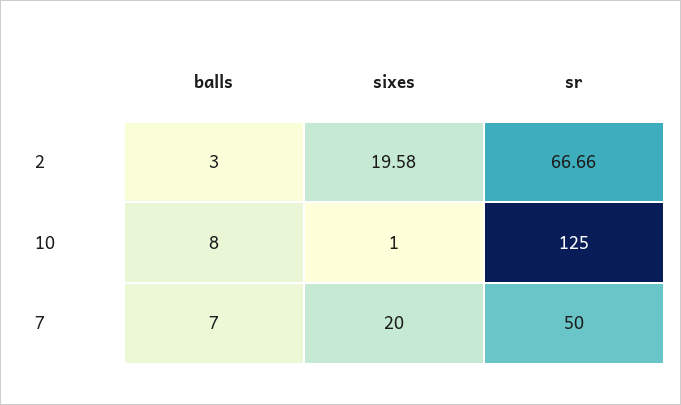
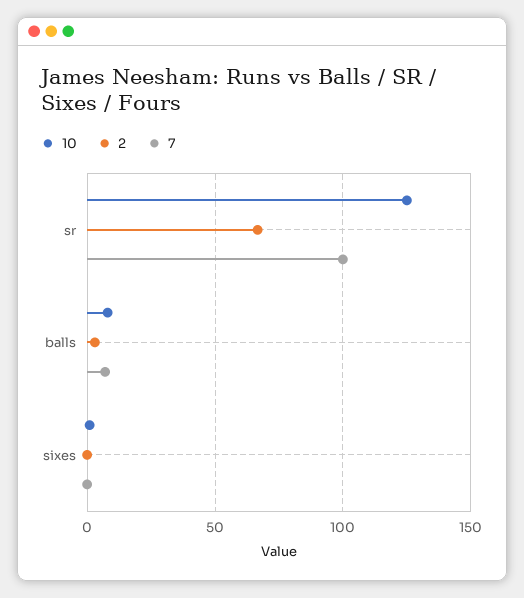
2, sixes: 19.58 -> 0
7, sixes: 20 -> 0
7, sr: 50 -> 100

